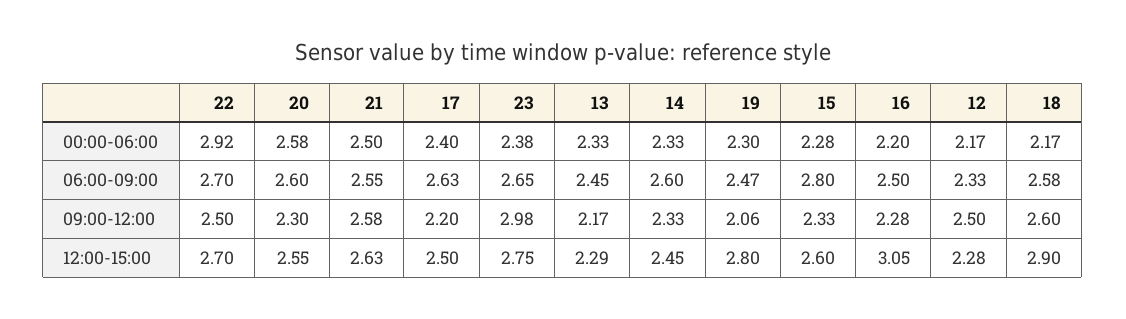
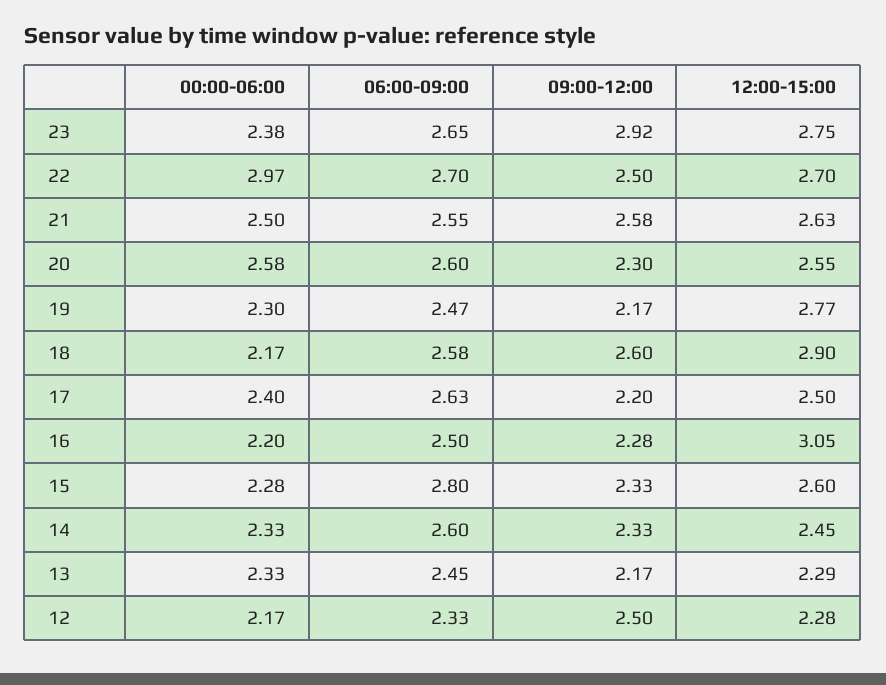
22, 00:00-06:00: 2.92 -> 2.97
23, 09:00-12:00: 2.98 -> 2.92
19, 09:00-12:00: 2.06 -> 2.17
19, 12:00-15:00: 2.8 -> 2.77

